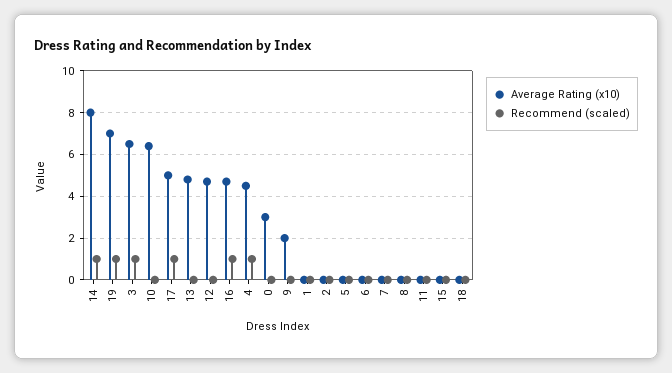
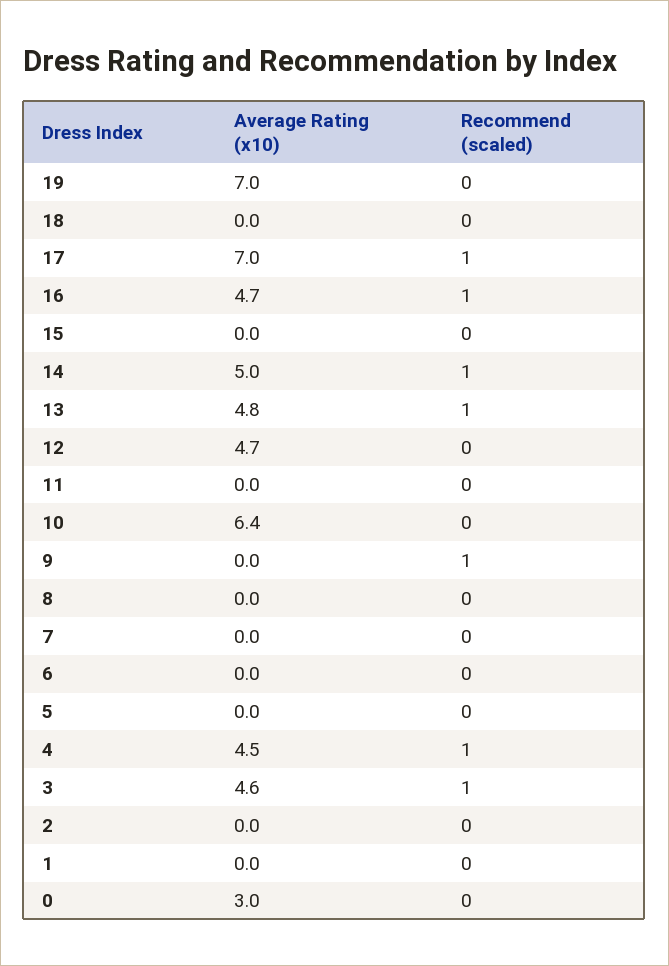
Average Rating (x10), 14: 8 -> 5
Recommend (scaled), 19: 1 -> 0
Average Rating (x10), 3: 6.5 -> 4.6
Average Rating (x10), 17: 5 -> 7
Recommend (scaled), 13: 0 -> 1
Average Rating (x10), 9: 2 -> 0
Recommend (scaled), 9: 0 -> 1

